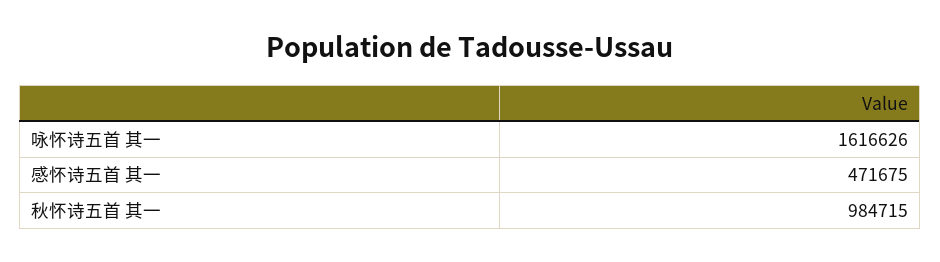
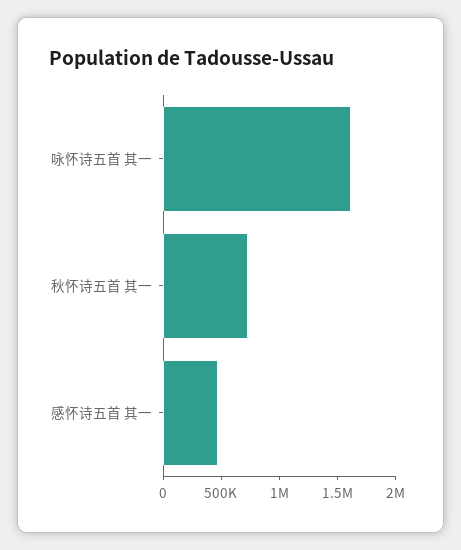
秋怀诗五首 其一: 984715 -> 700000

